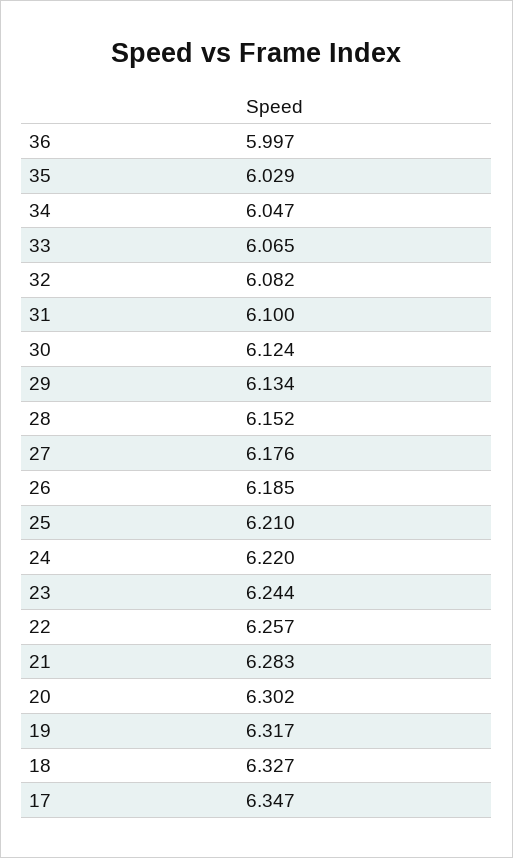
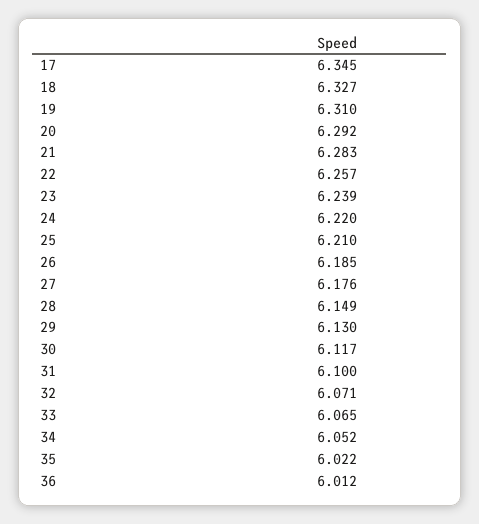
36: 5.997 -> 6.012
35: 6.029 -> 6.022
34: 6.047 -> 6.052
32: 6.082 -> 6.071
30: 6.124 -> 6.117
29: 6.134 -> 6.13
28: 6.152 -> 6.149
23: 6.244 -> 6.239
20: 6.302 -> 6.292
19: 6.317 -> 6.31
17: 6.347 -> 6.345

